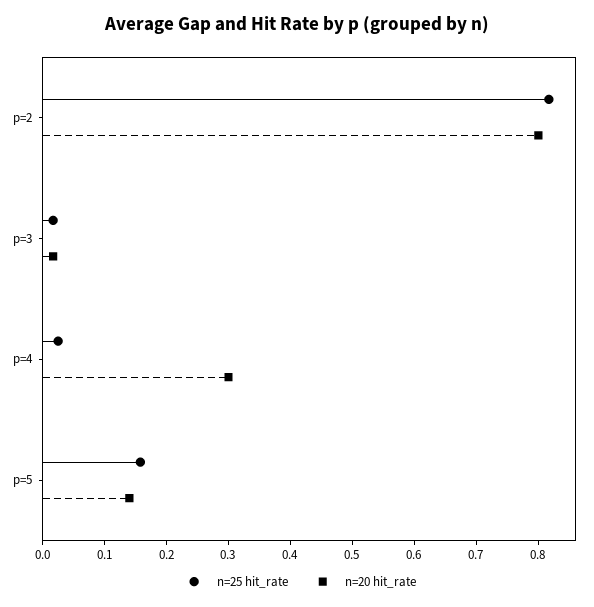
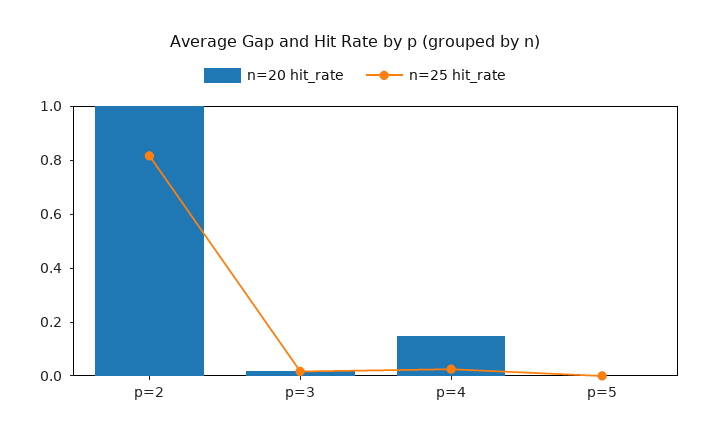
n=20 hit_rate, p=2: 0.8 -> 1
n=20 hit_rate, p=4: 0.3 -> 0.15
n=25 hit_rate, p=5: 0.16 -> 0
n=20 hit_rate, p=5: 0.14 -> 0

